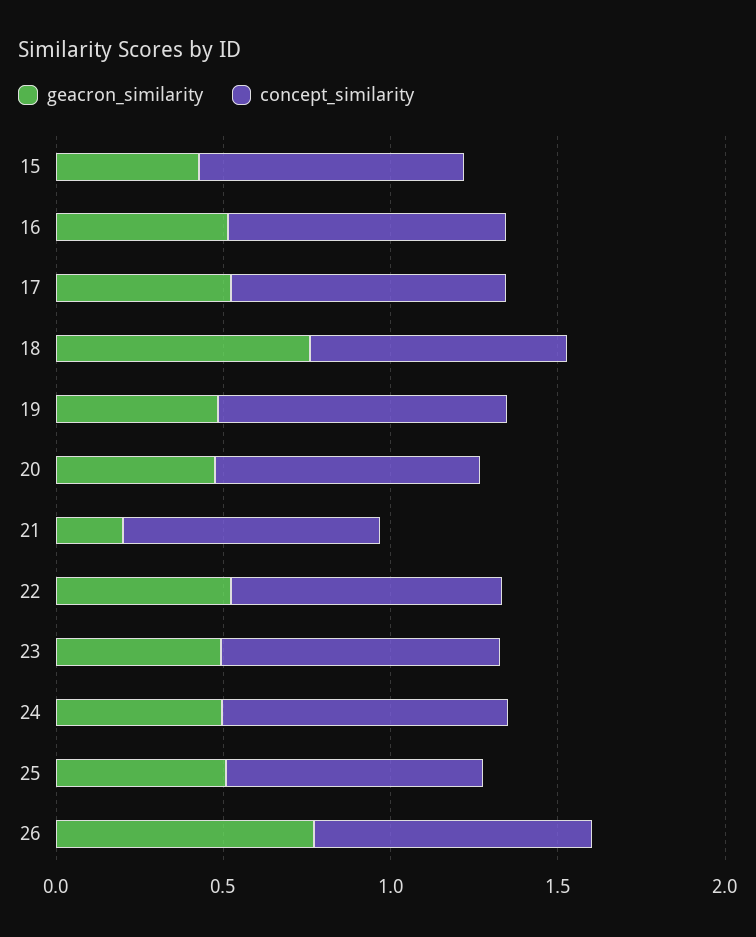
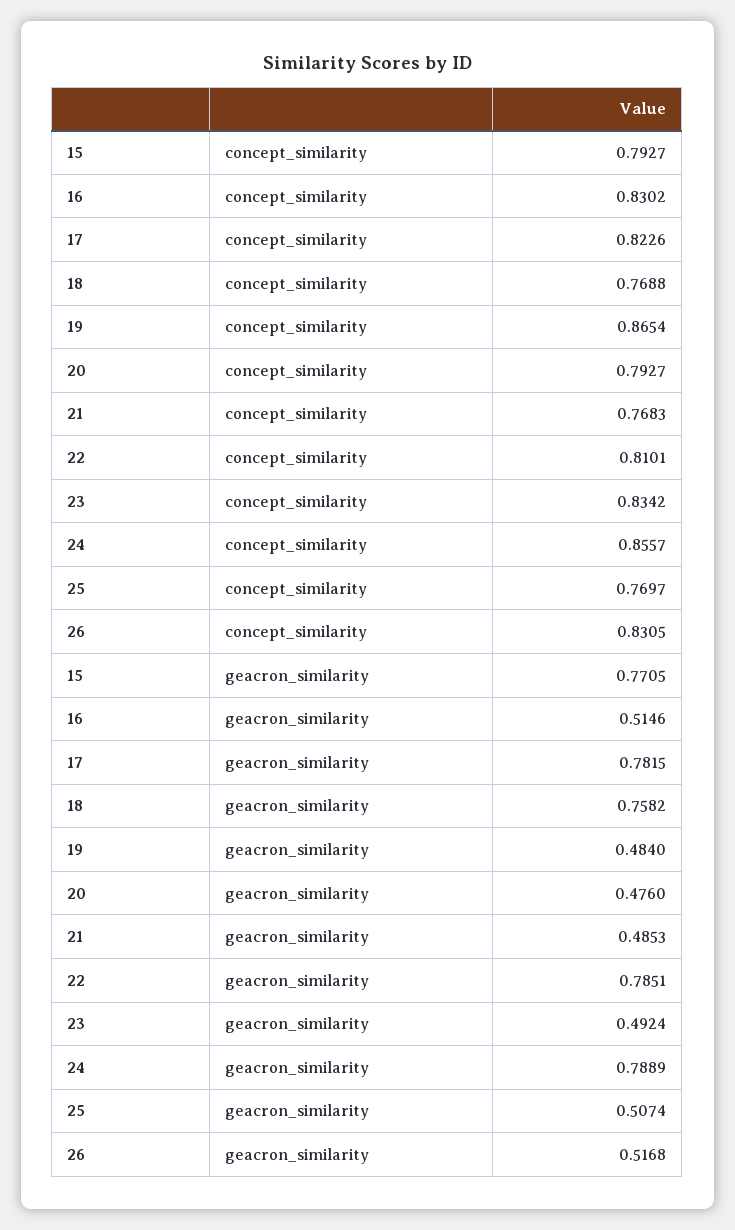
geacron_similarity, 15: 0.4 -> 0.7705
geacron_similarity, 17: 0.5 -> 0.7815
geacron_similarity, 21: 0.2 -> 0.4853
geacron_similarity, 22: 0.5 -> 0.7851
geacron_similarity, 24: 0.5 -> 0.7889
geacron_similarity, 26: 0.8 -> 0.5168

